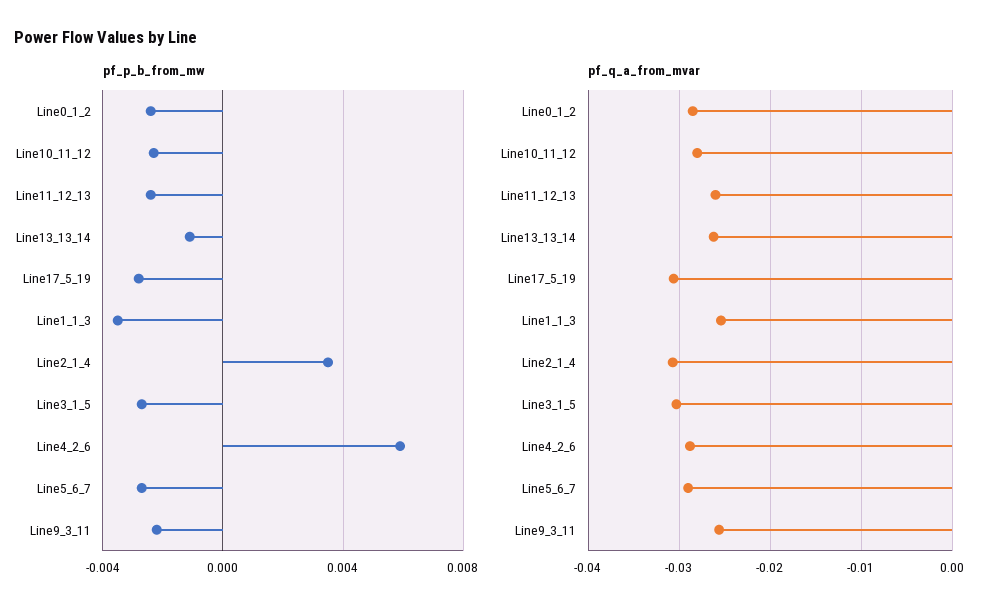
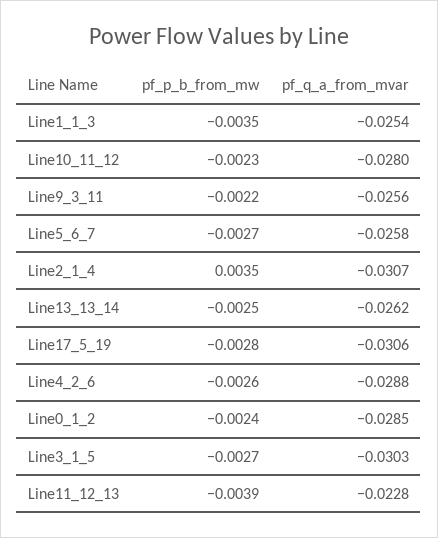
pf_p_b_from_mw, Line11_12_13: -0.0025 -> -0.0039
pf_p_b_from_mw, Line13_13_14: -0.001 -> -0.0025
pf_p_b_from_mw, Line4_2_6: 0.006 -> -0.0026
pf_q_a_from_mvar, Line11_12_13: -0.026 -> -0.0228
pf_q_a_from_mvar, Line5_6_7: -0.029 -> -0.0258

